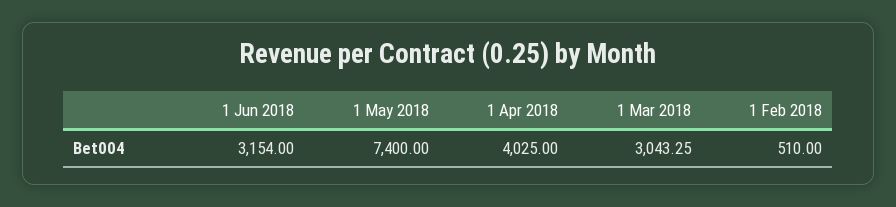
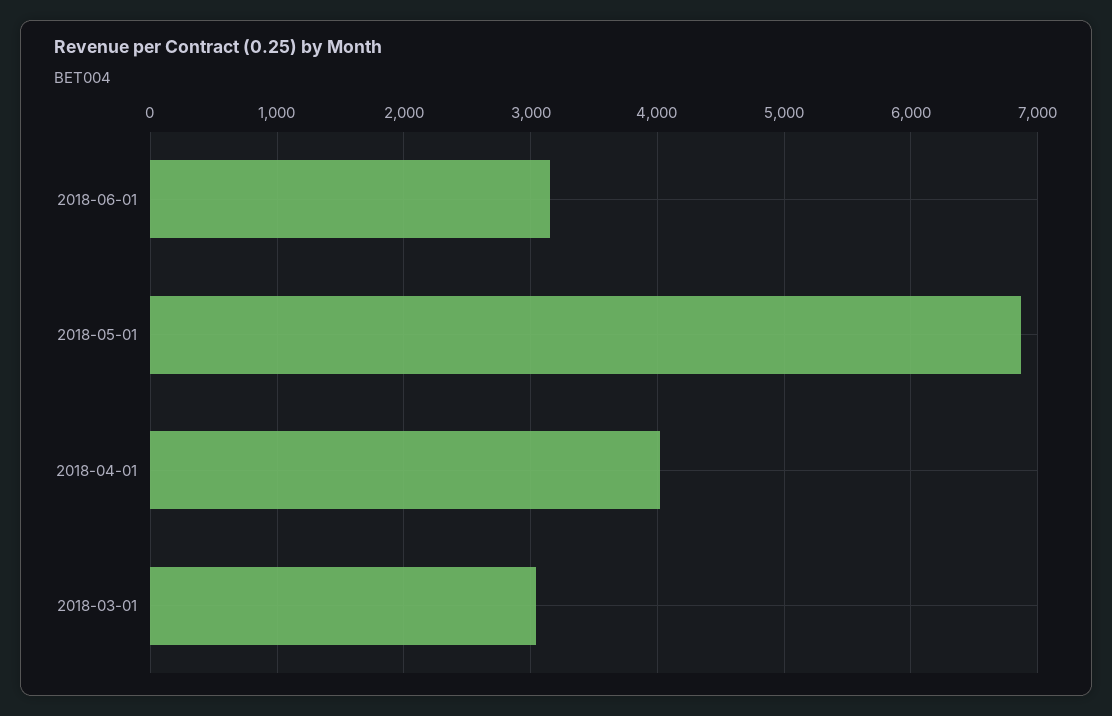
1 May 2018: 7400 -> 6900
1 Feb 2018: 510 -> none

